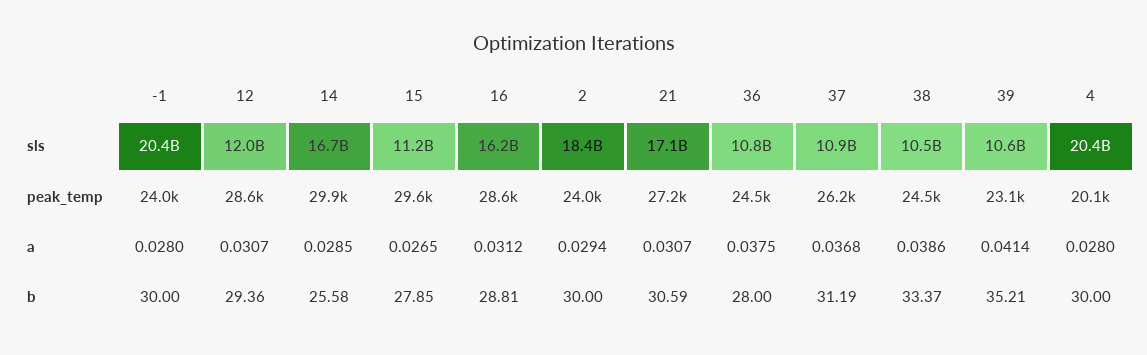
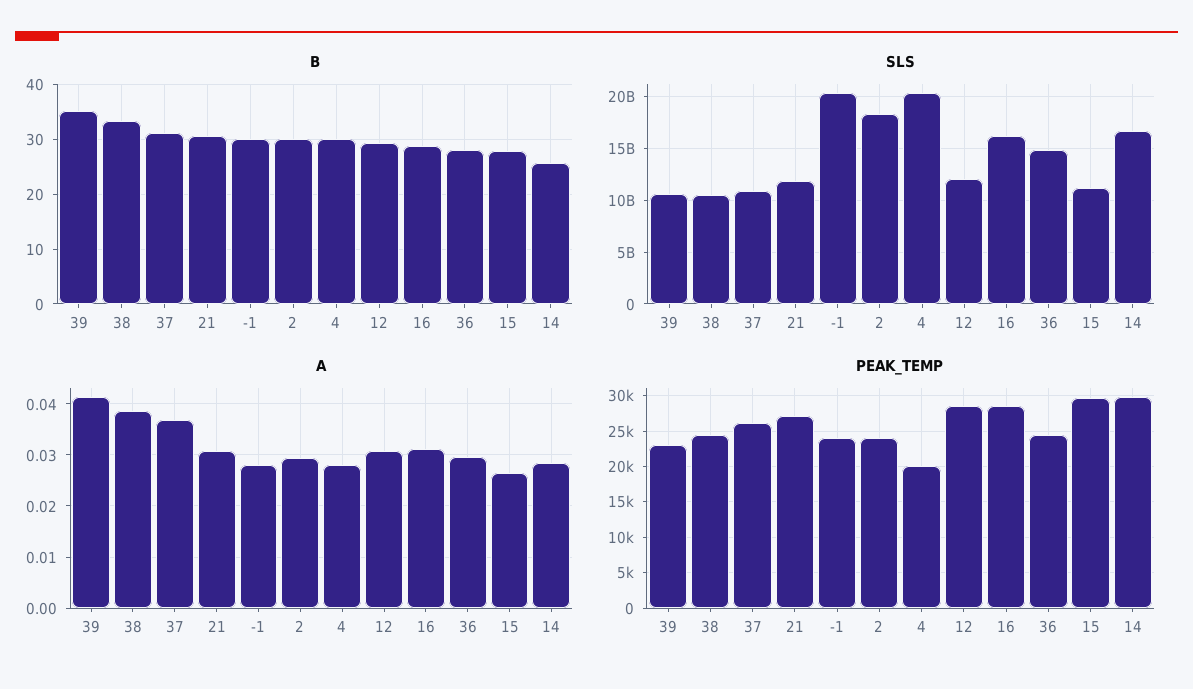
sls, 21: 17100000000 -> 12000000000
sls, 36: 10800000000 -> 15000000000
a, 36: 0.0375 -> 0.03

